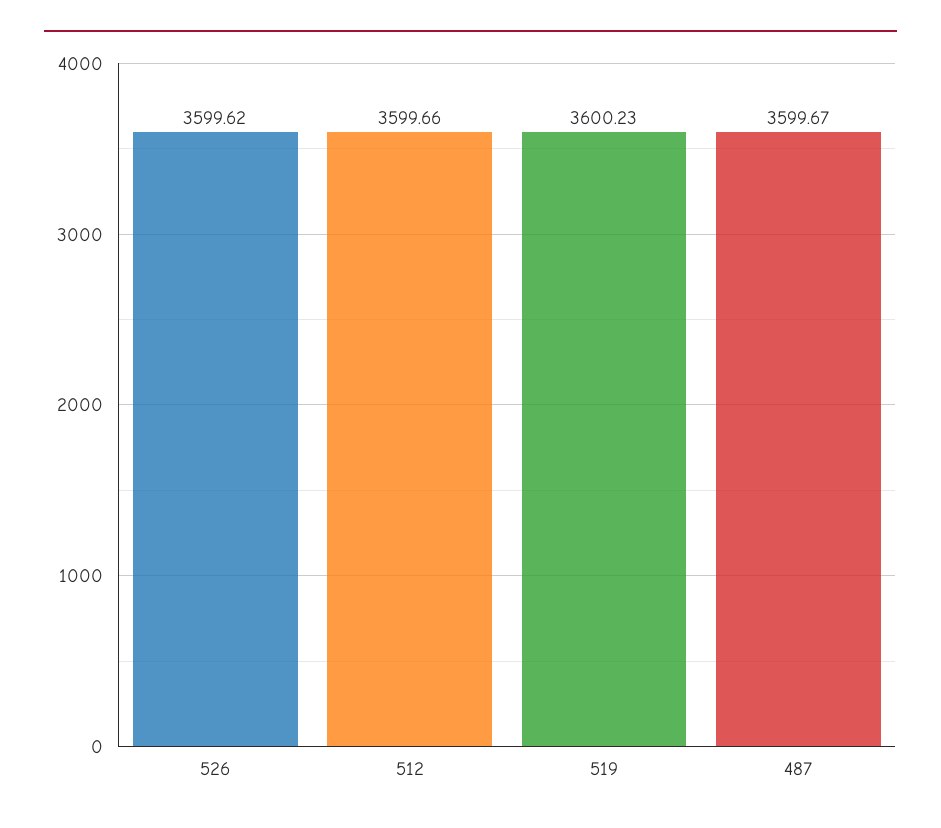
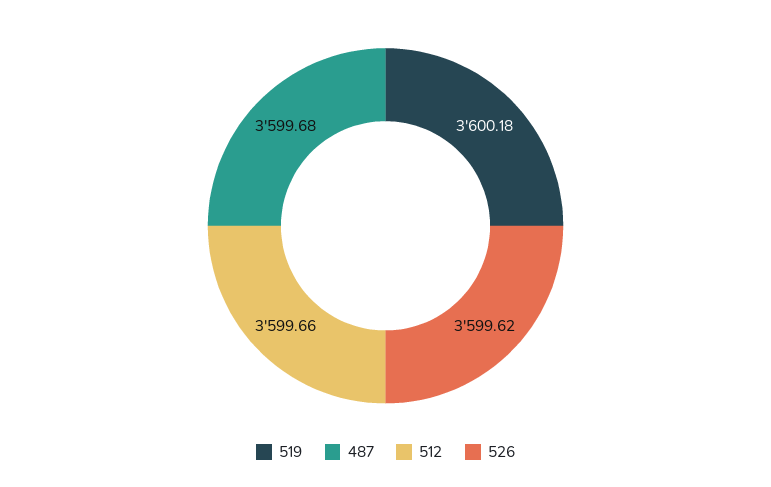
519: 3600.23 -> 3600.18
487: 3599.67 -> 3599.68

